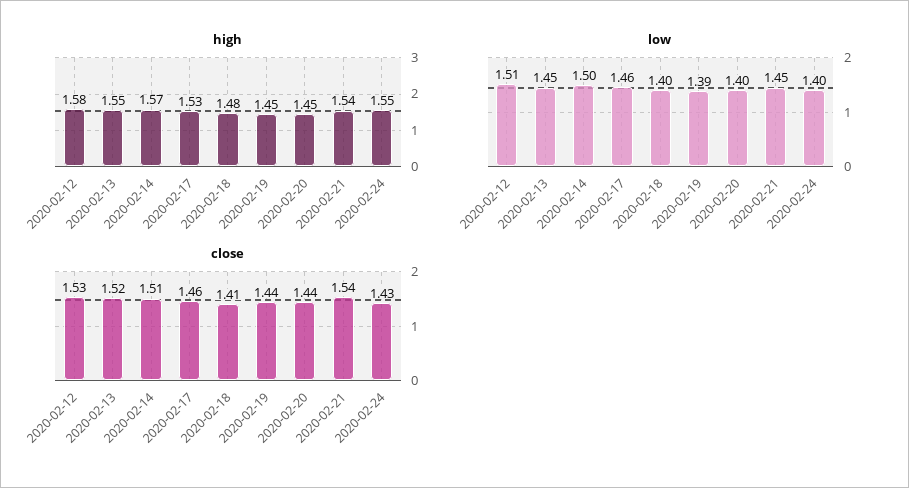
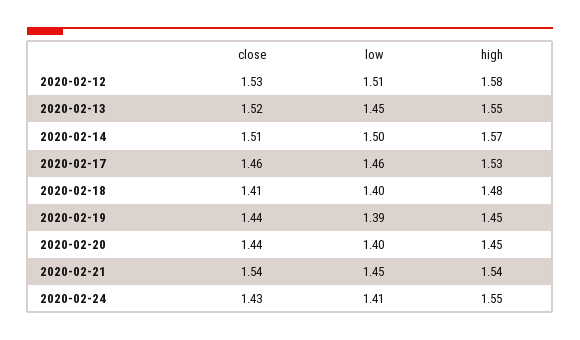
low, 2020-02-24: 1.4 -> 1.41

